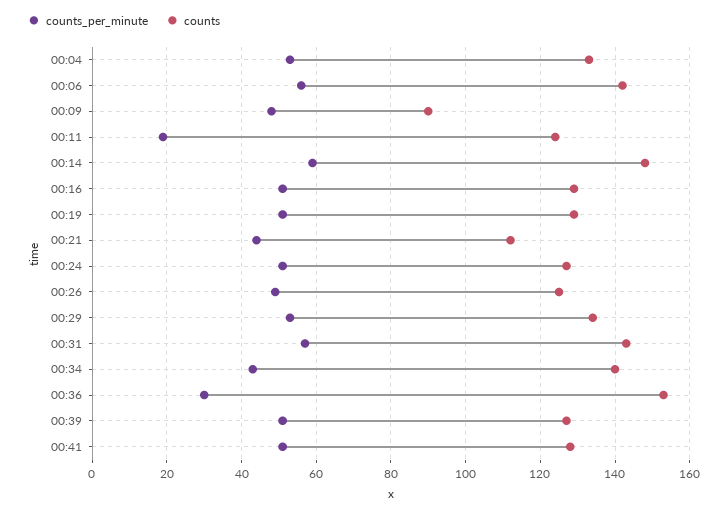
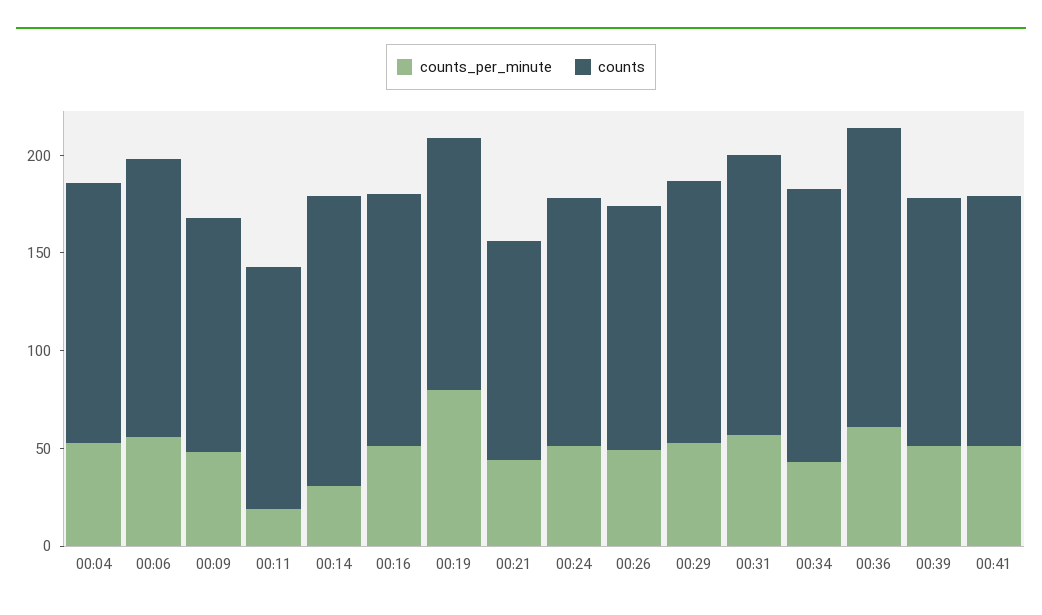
counts, 00:09: 90 -> 120
counts_per_minute, 00:14: 60 -> 30
counts_per_minute, 00:19: 50 -> 80
counts_per_minute, 00:36: 30 -> 60

